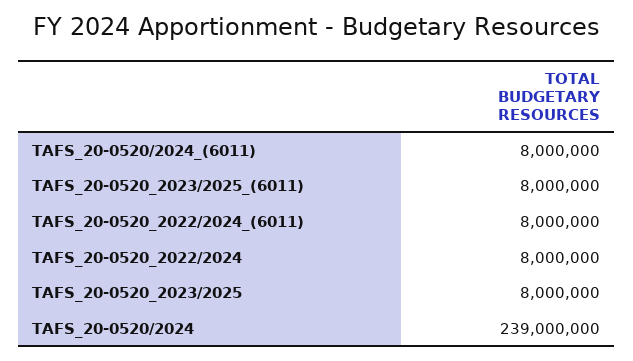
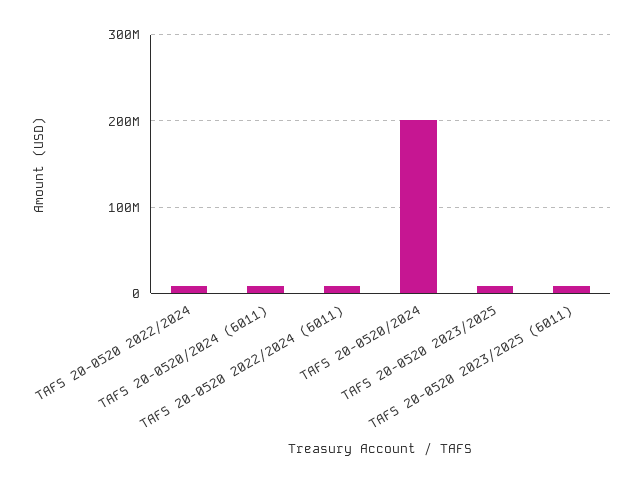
TAFS_20-0520/2024: 239000000 -> 200000000

